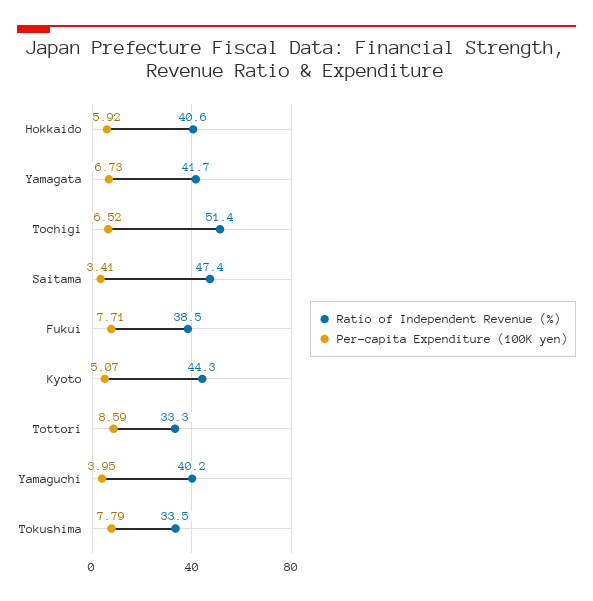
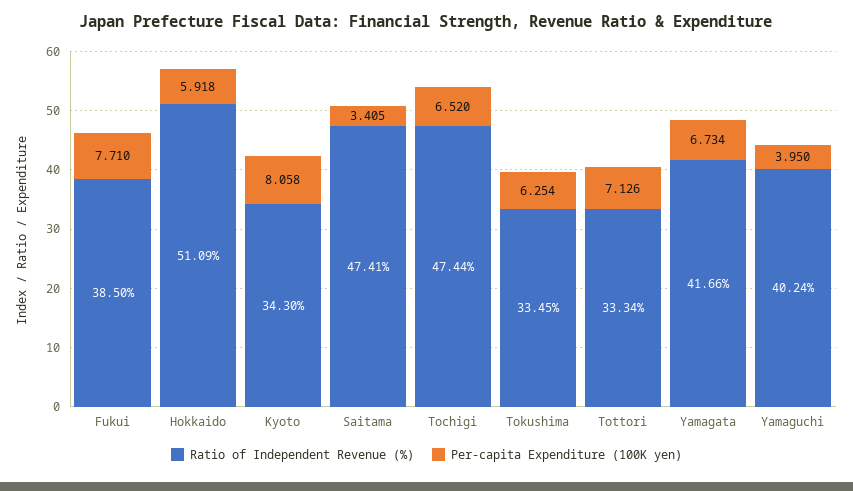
Ratio of Independent Revenue (%), Hokkaido: 40.6 -> 51.09
Ratio of Independent Revenue (%), Tochigi: 51.4 -> 47.44
Ratio of Independent Revenue (%), Kyoto: 44.3 -> 34.3
Per-capita Expenditure (100K yen), Kyoto: 5.07 -> 8.058
Per-capita Expenditure (100K yen), Tottori: 8.59 -> 7.126
Per-capita Expenditure (100K yen), Tokushima: 7.79 -> 6.254

